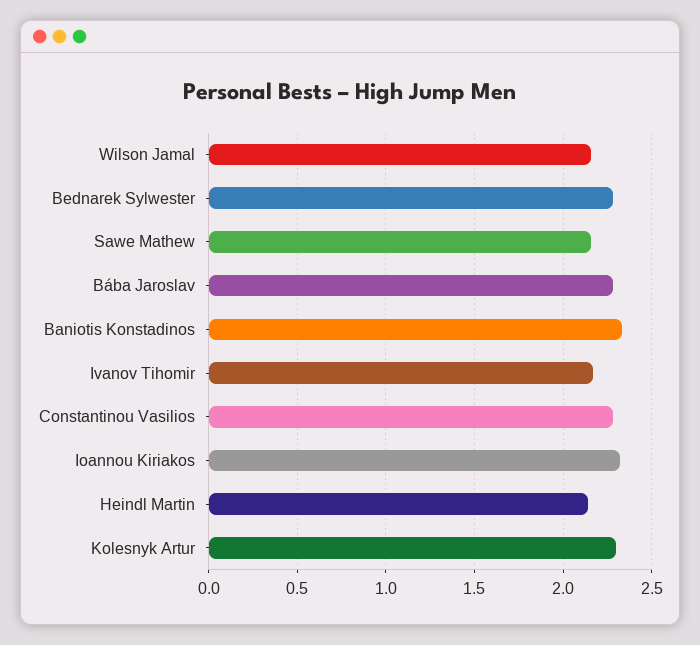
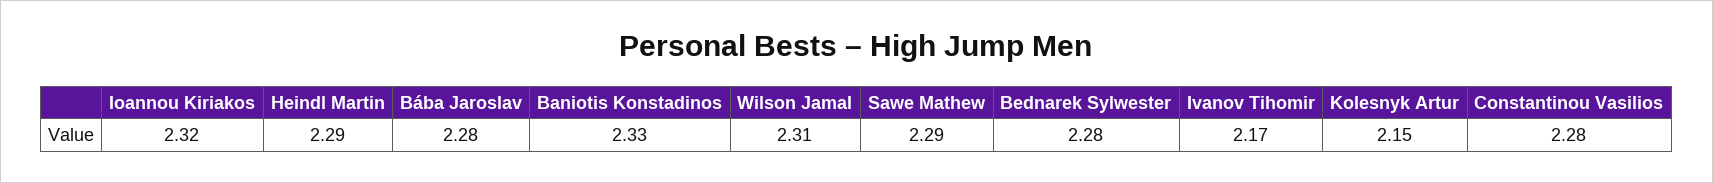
Wilson Jamal: 2.15 -> 2.31
Sawe Mathew: 2.15 -> 2.29
Heindl Martin: 2.15 -> 2.29
Kolesnyk Artur: 2.3 -> 2.15

